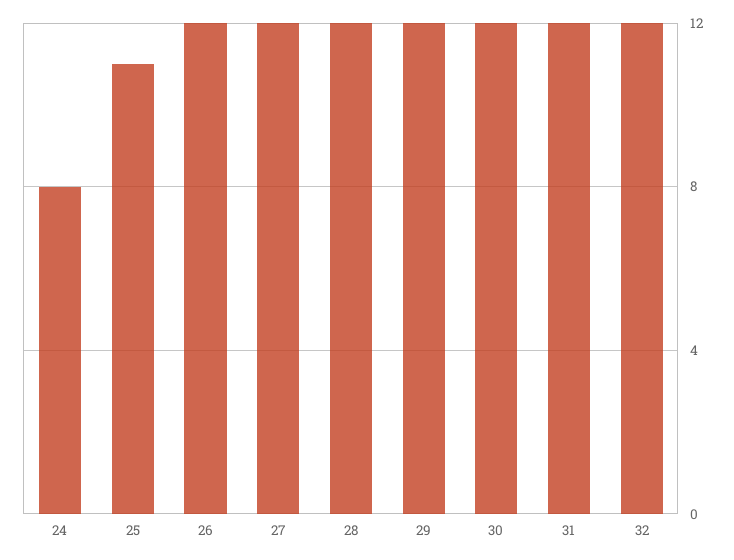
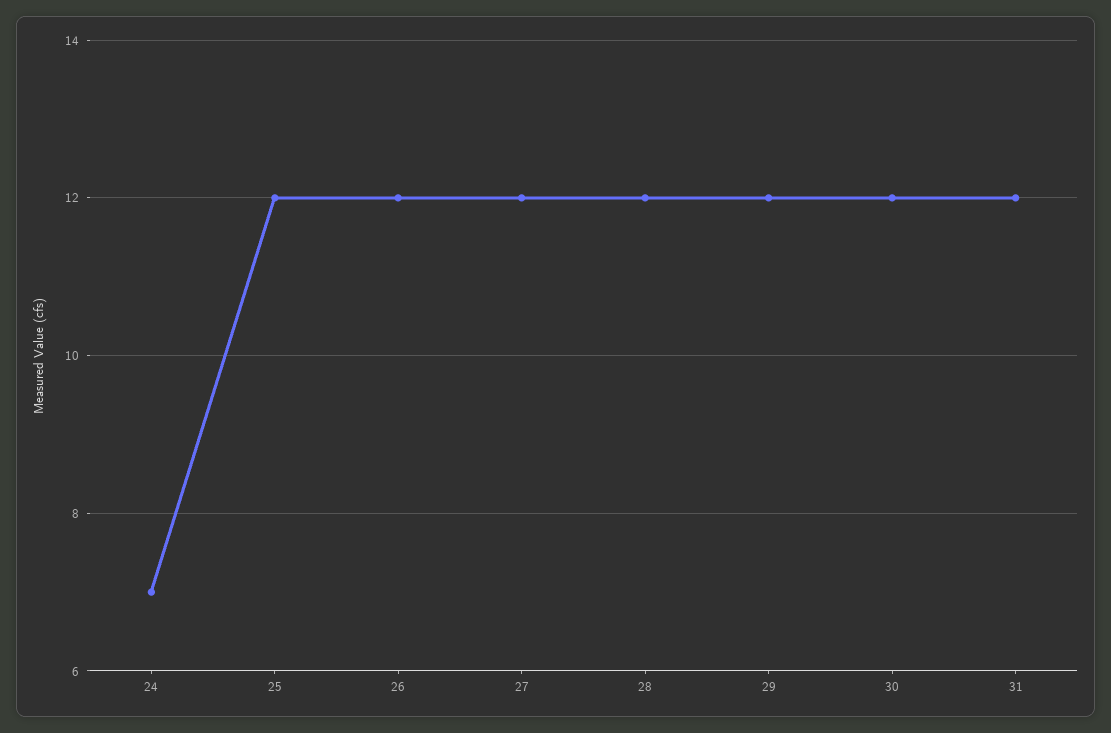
24: 8 -> 7
25: 11 -> 12
32: 12 -> none

